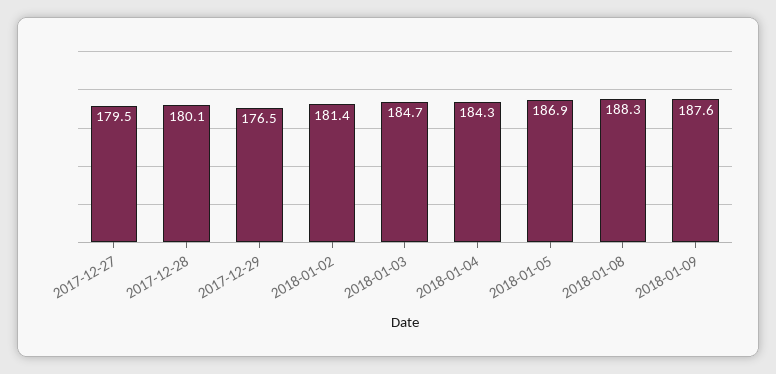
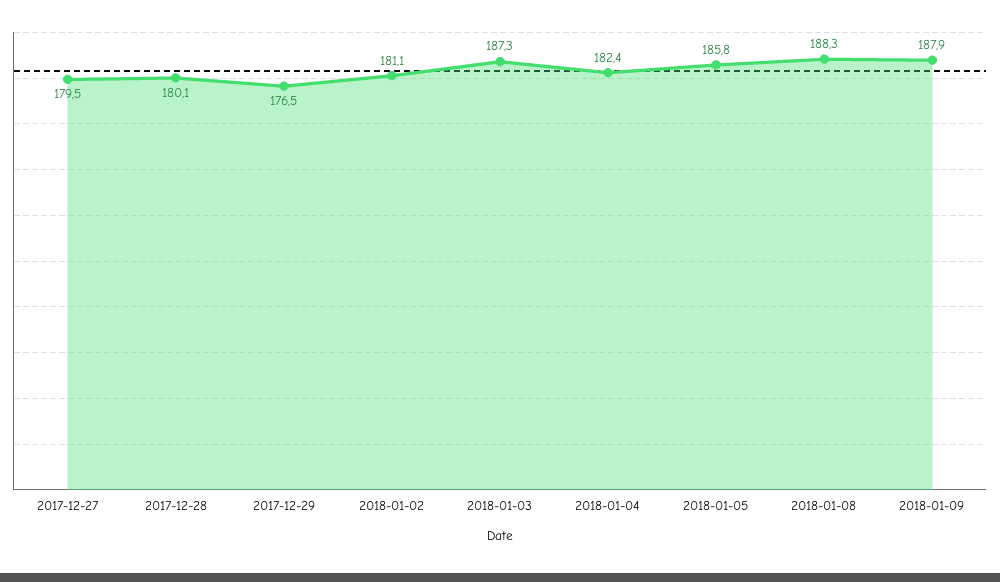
2018-01-02: 181.4 -> 181.1
2018-01-03: 184.7 -> 187.3
2018-01-04: 184.3 -> 182.4
2018-01-05: 186.9 -> 185.8
2018-01-09: 187.6 -> 187.9

